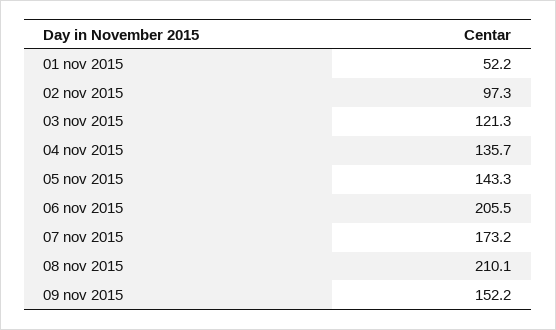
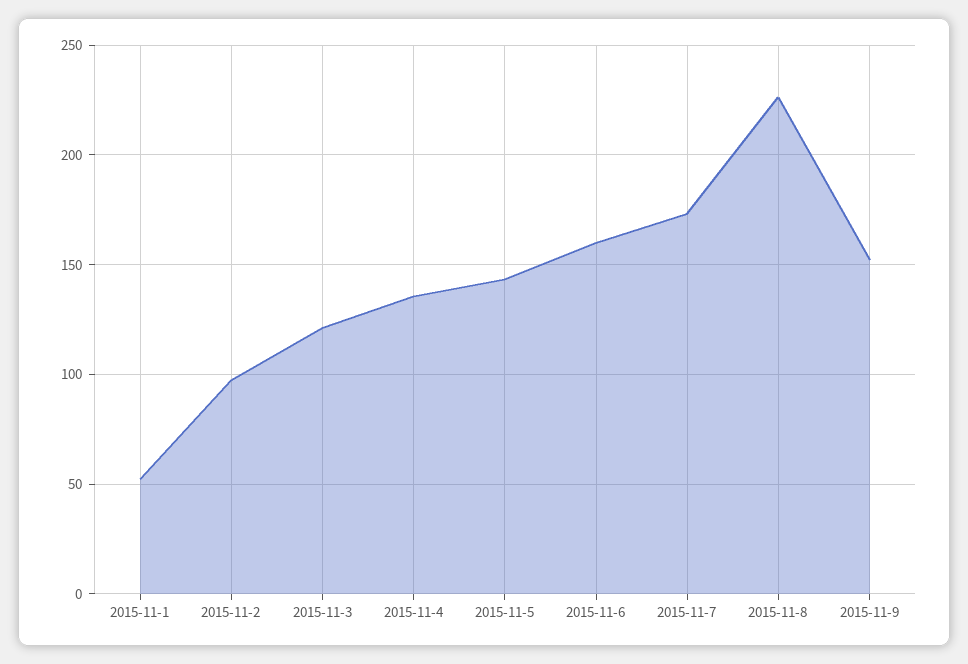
06 nov 2015: 205.5 -> 160
08 nov 2015: 210.1 -> 225

